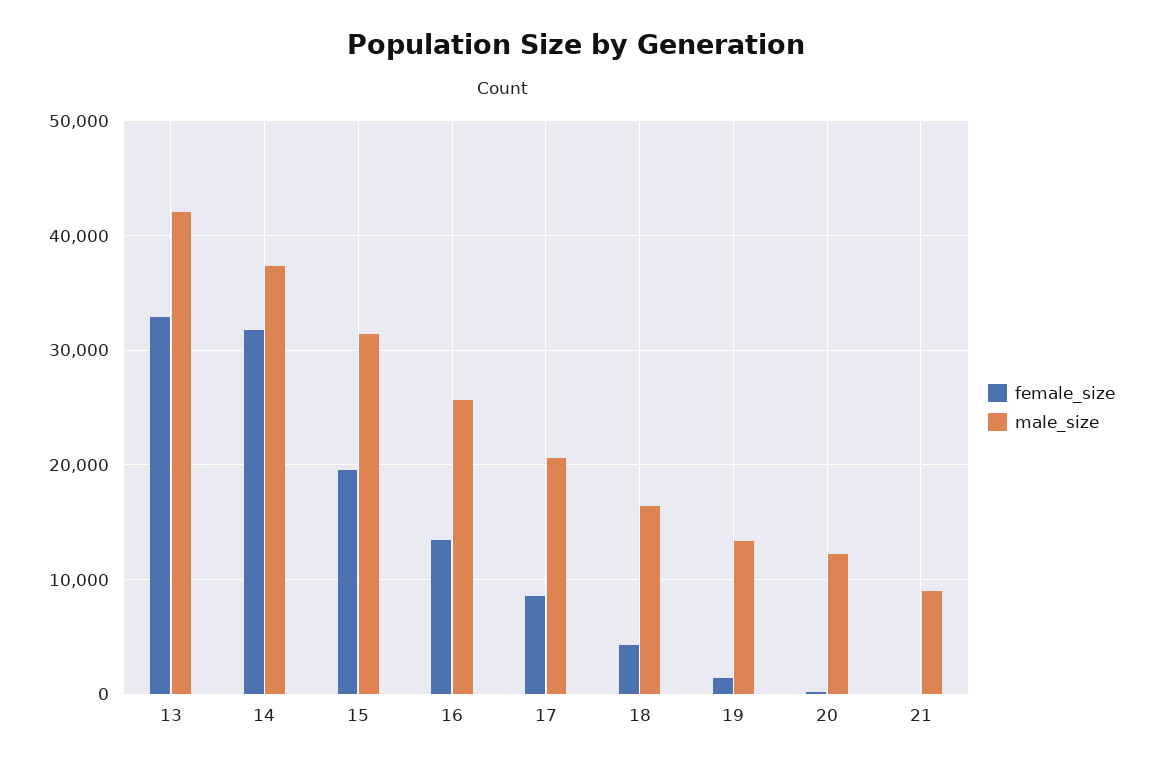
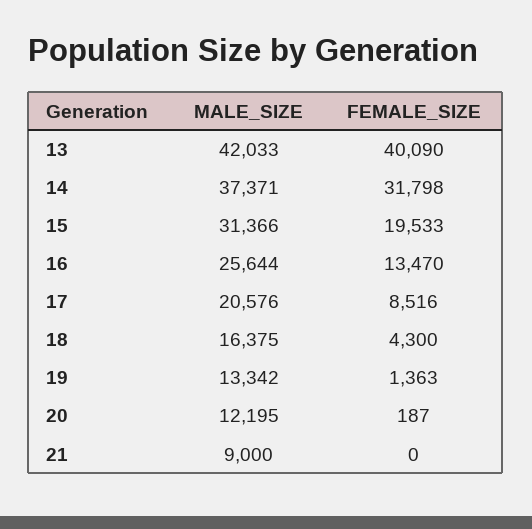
female_size, 13: 33000 -> 40090

